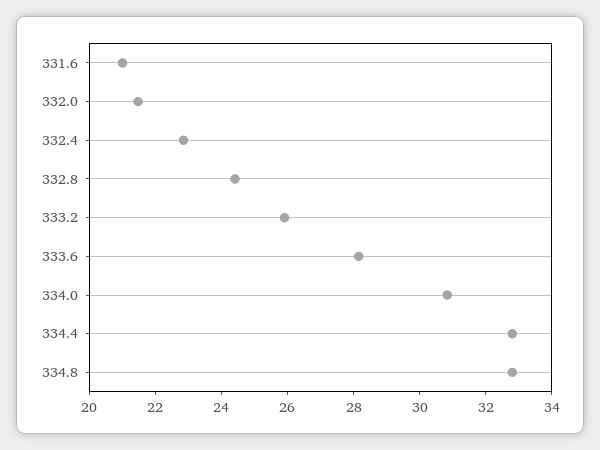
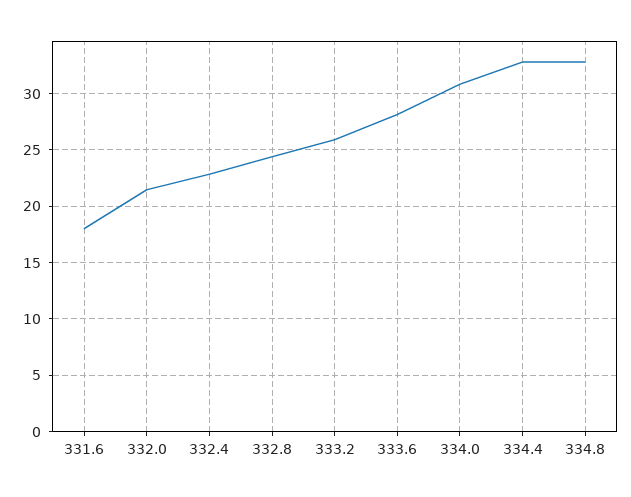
331.6: 21 -> 18

